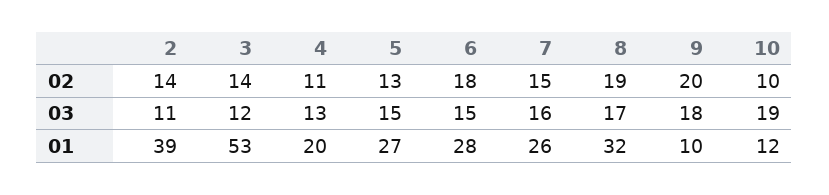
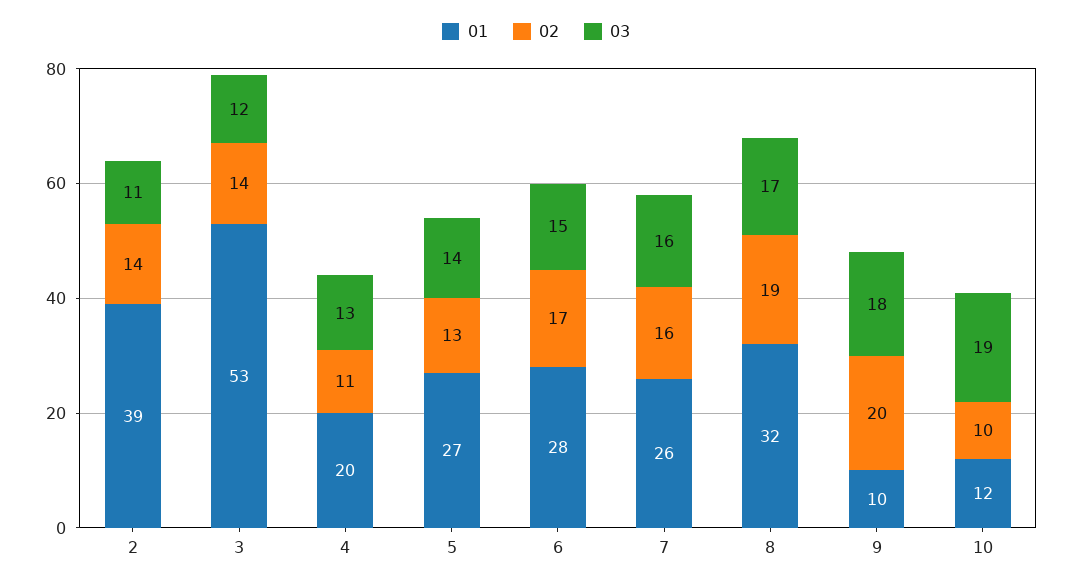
02, 6: 18 -> 17
02, 7: 15 -> 16
03, 5: 15 -> 14

